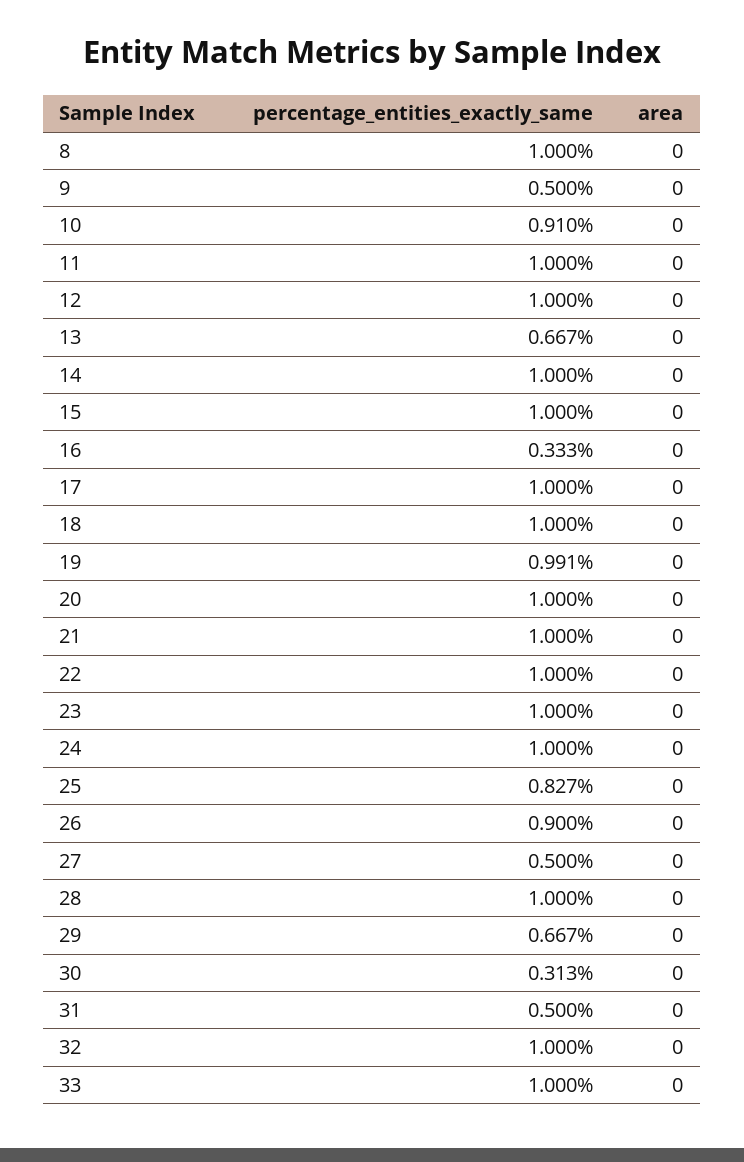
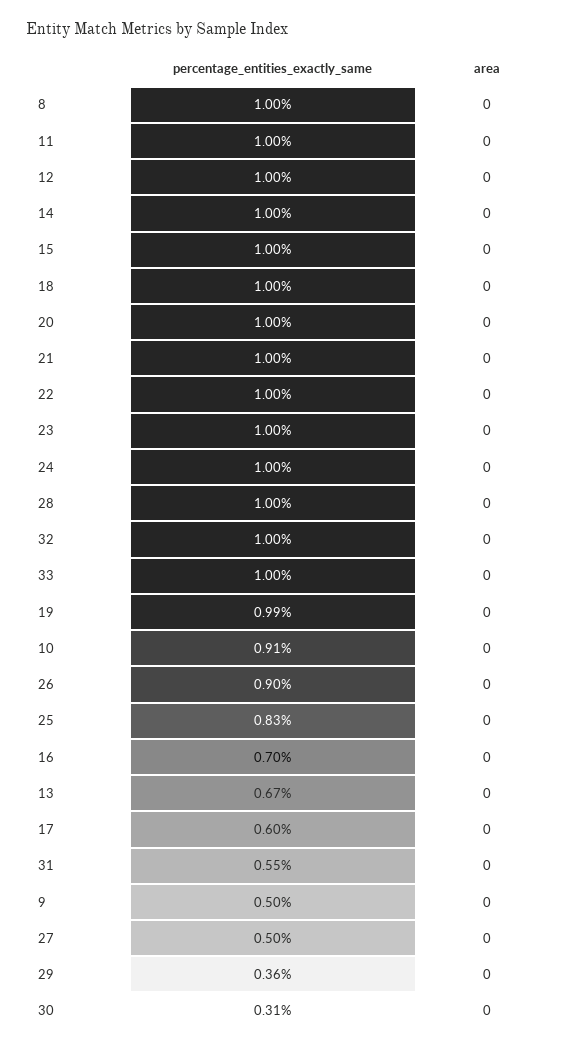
percentage_entities_exactly_same, 16: 0.333 -> 0.7
percentage_entities_exactly_same, 17: 1 -> 0.6
percentage_entities_exactly_same, 29: 0.667 -> 0.36
percentage_entities_exactly_same, 31: 0.5 -> 0.55

